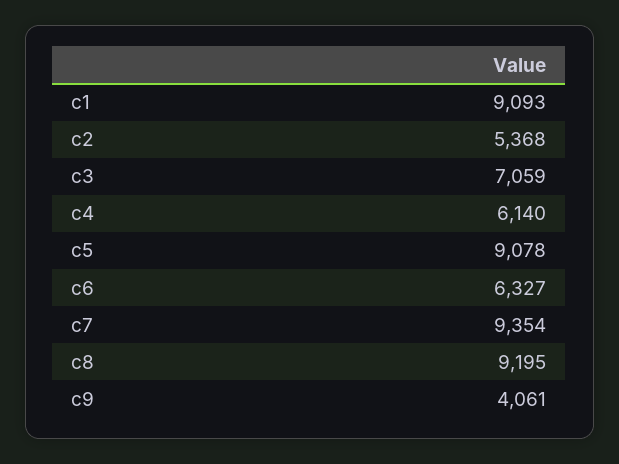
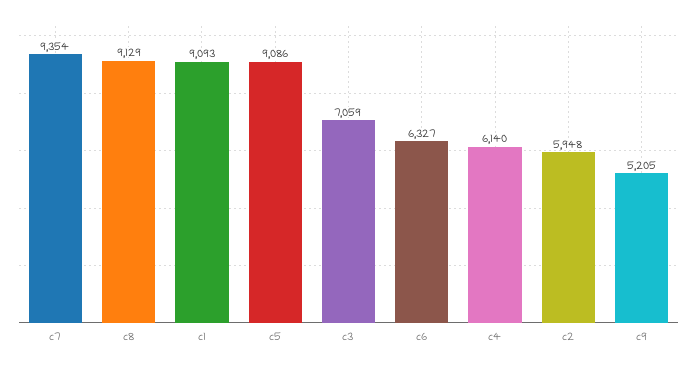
c2: 5368 -> 5948
c5: 9078 -> 9086
c8: 9195 -> 9129
c9: 4061 -> 5205

